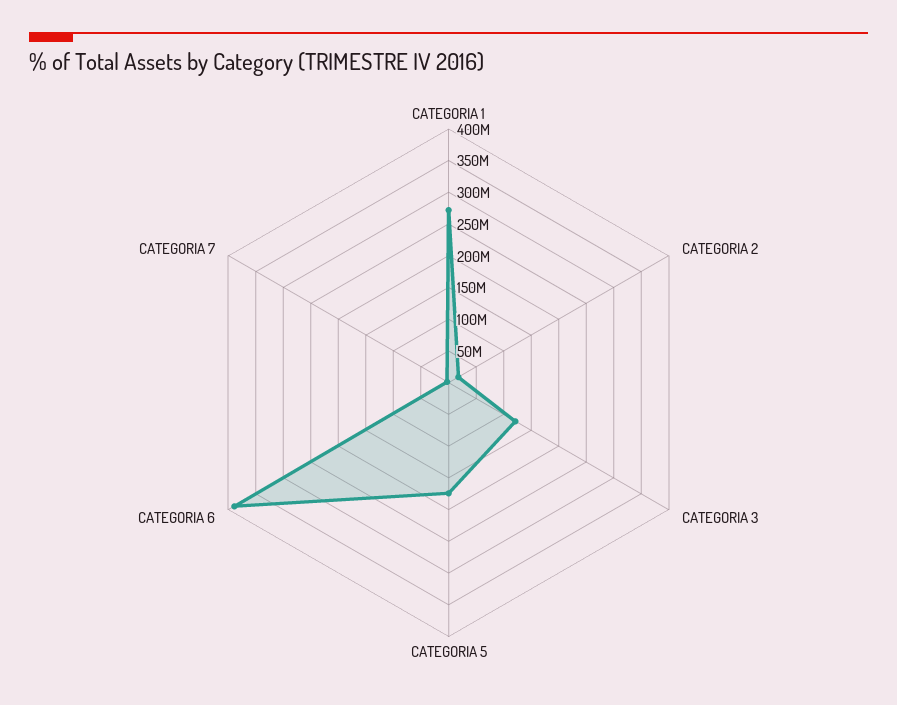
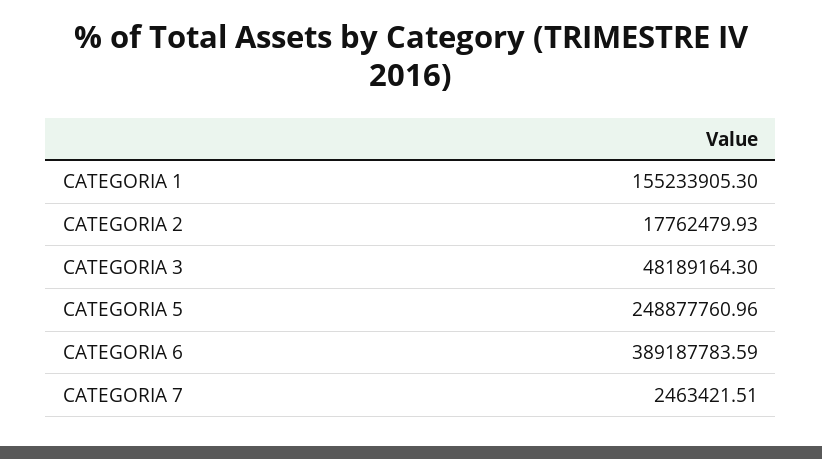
CATEGORIA 1: 275000000 -> 155233905.3
CATEGORIA 3: 125000000 -> 48189164.3
CATEGORIA 5: 175000000 -> 248877760.96

